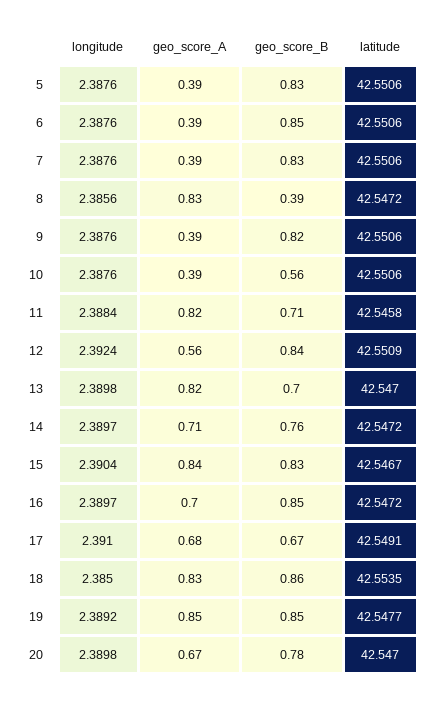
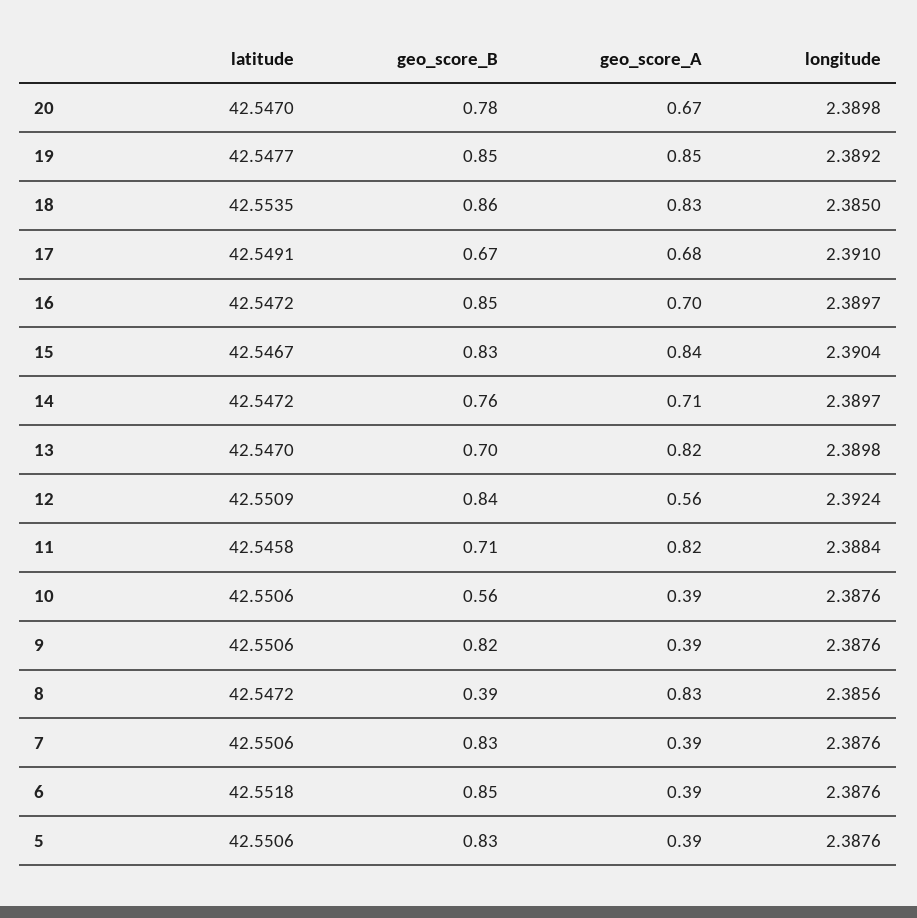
latitude, 6: 42.5506 -> 42.5518

